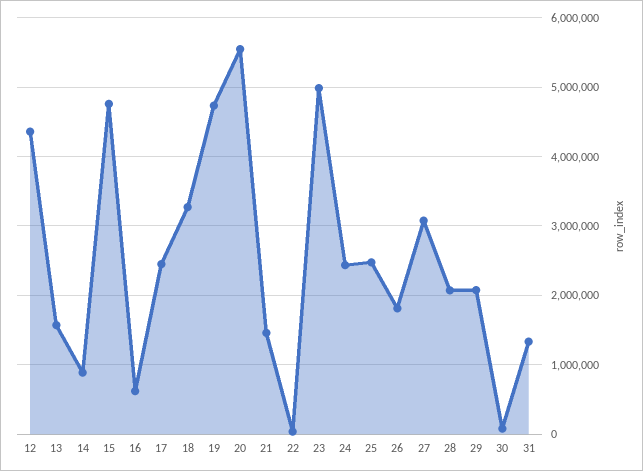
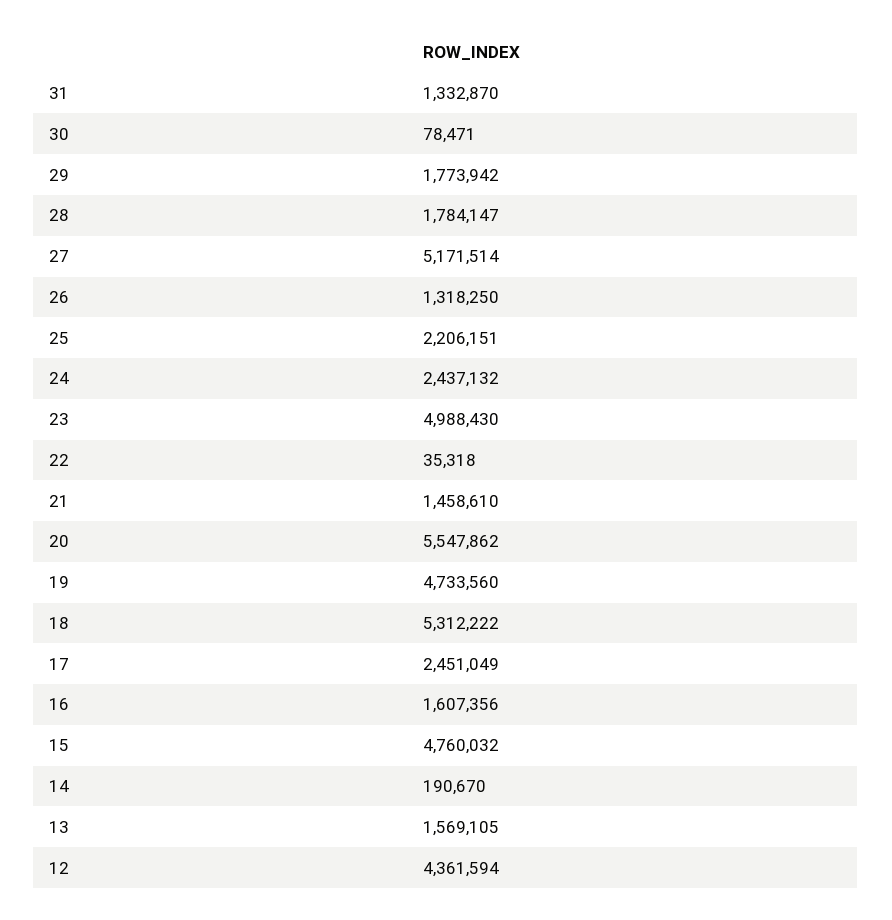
14: 900000 -> 190670
16: 600000 -> 1607356
18: 3300000 -> 5312222
25: 2500000 -> 2206151
26: 1800000 -> 1318250
27: 3100000 -> 5171514
28: 2100000 -> 1784147
29: 2100000 -> 1773942

